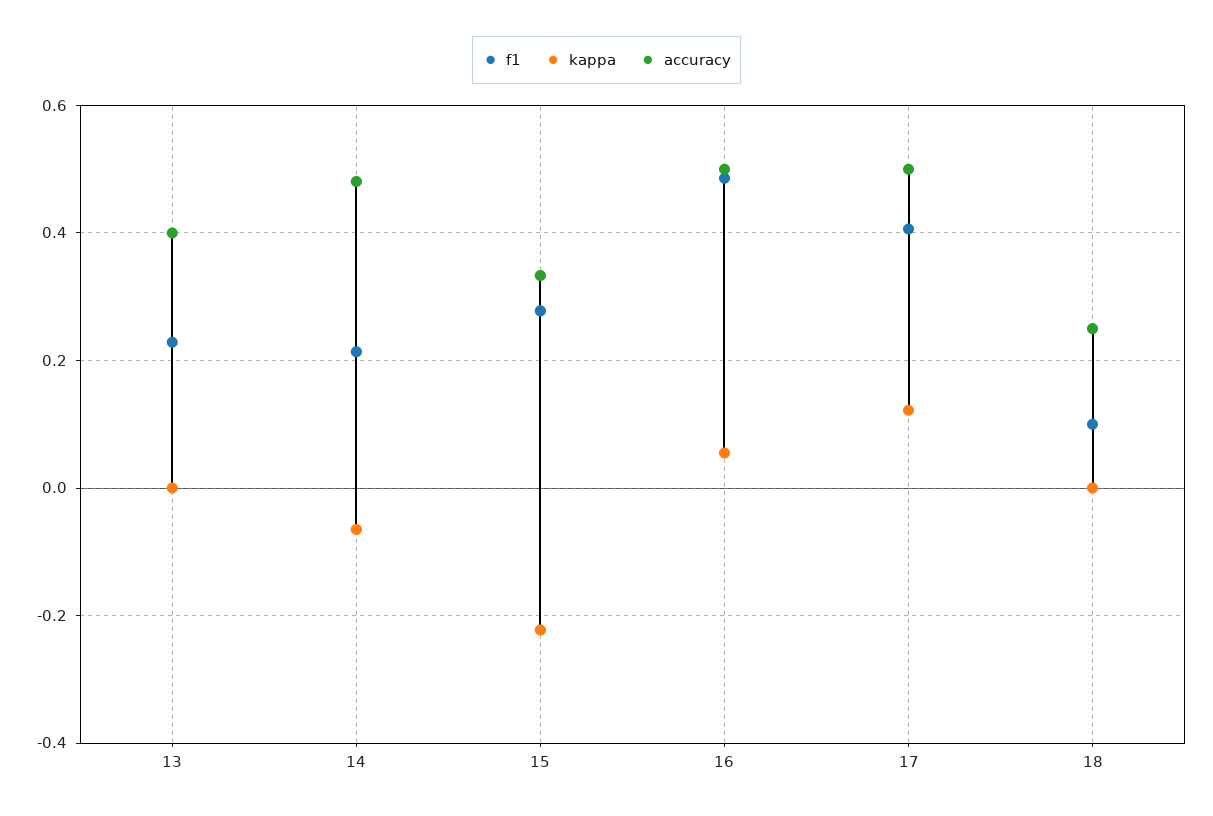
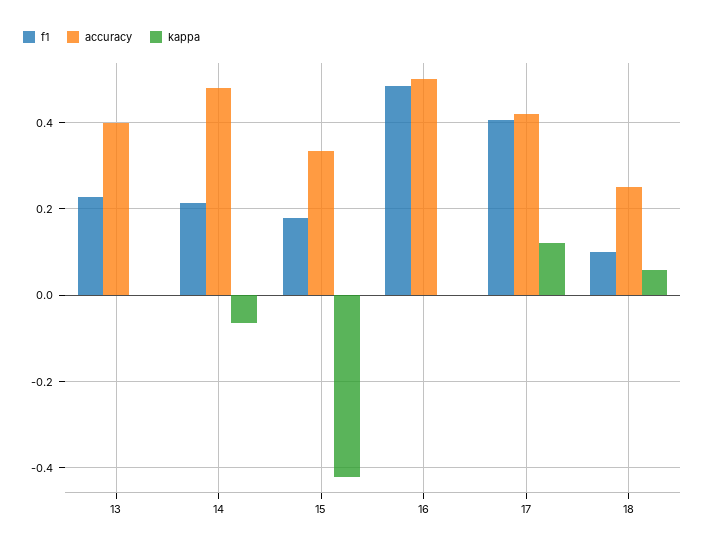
f1, 15: 0.28 -> 0.18
kappa, 15: -0.22 -> -0.42
kappa, 16: 0.06 -> 0
accuracy, 17: 0.5 -> 0.42
kappa, 18: 0 -> 0.06

